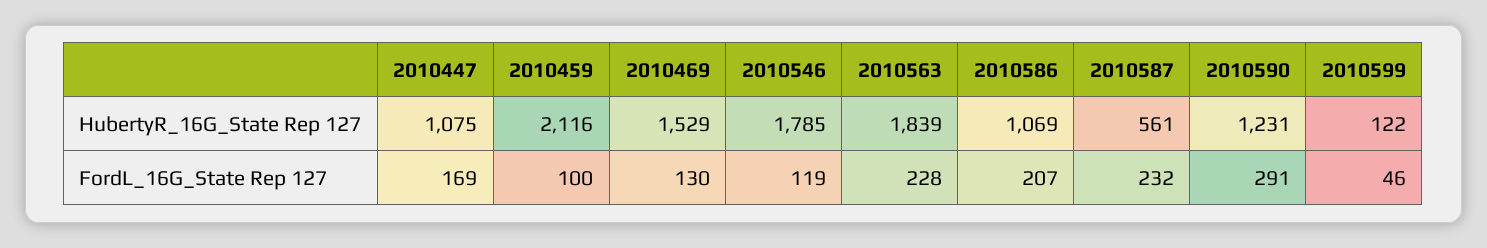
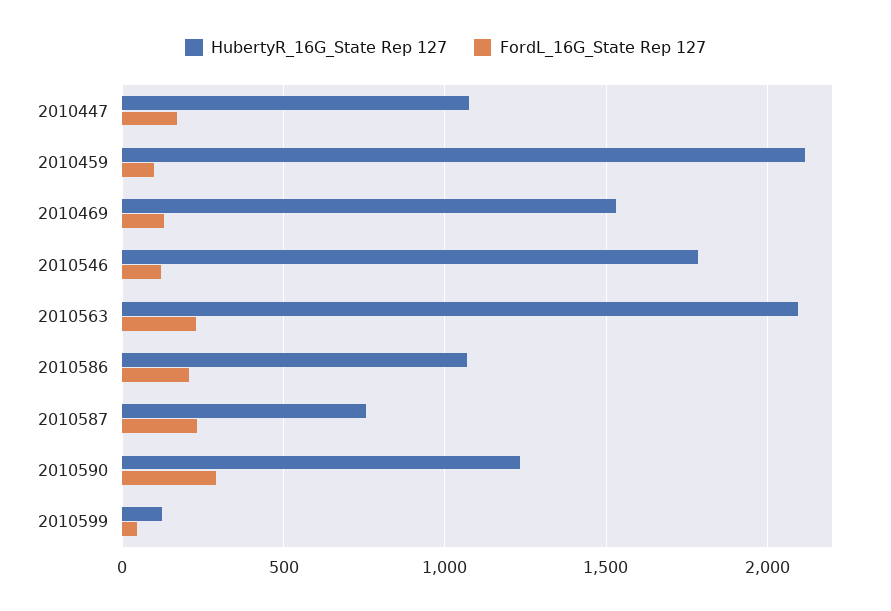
HubertyR_16G_State Rep 127, 2010563: 1839 -> 2100
HubertyR_16G_State Rep 127, 2010587: 561 -> 750

